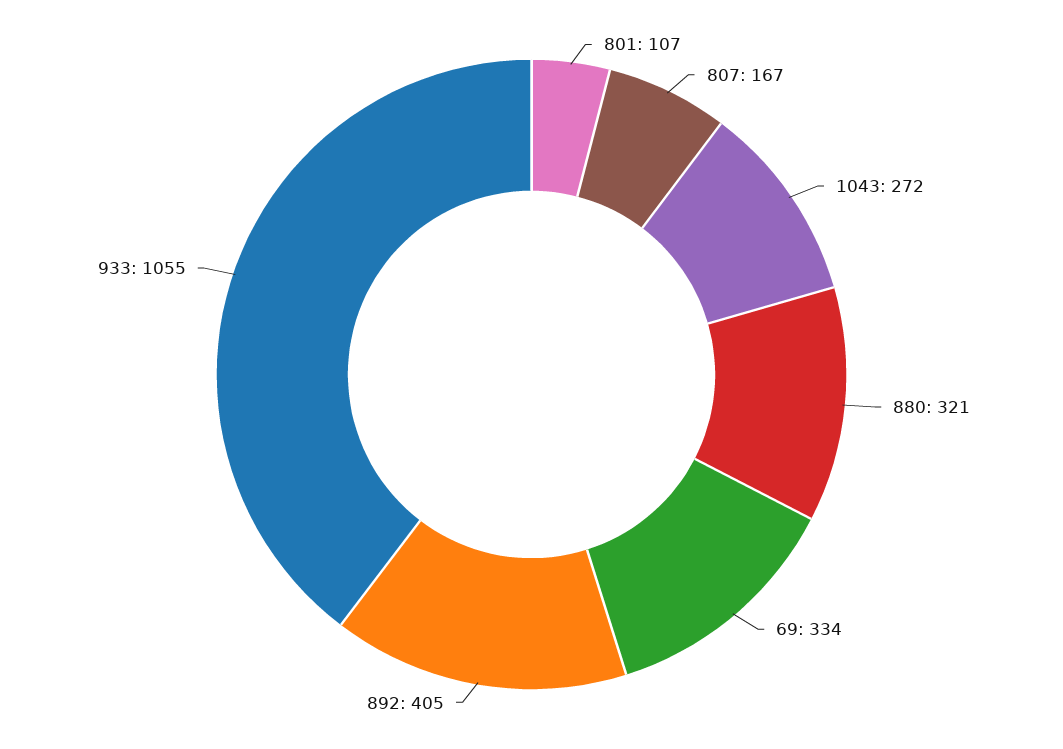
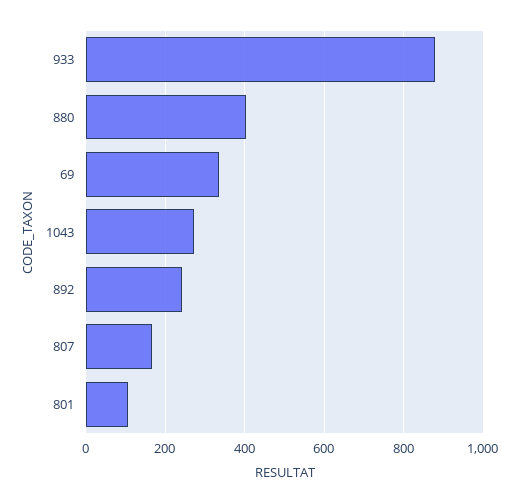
880: 321 -> 400
892: 405 -> 240
933: 1055 -> 880

